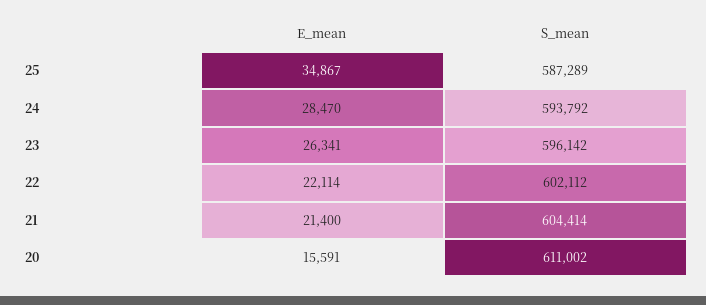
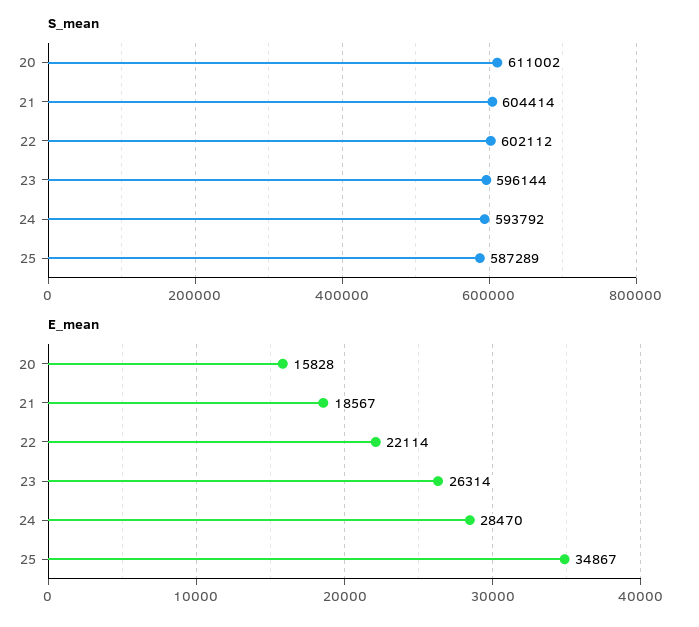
E_mean, 23: 26341 -> 26314
S_mean, 23: 596142 -> 596144
E_mean, 21: 21400 -> 18567
E_mean, 20: 15591 -> 15828

